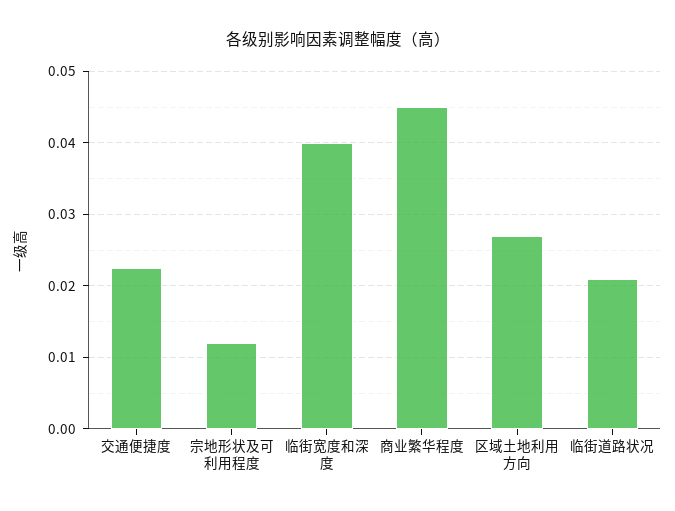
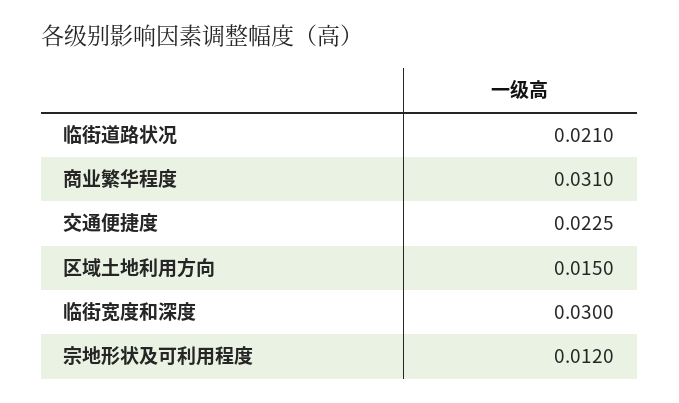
临街宽度和深度: 0.04 -> 0.03
商业繁华程度: 0.045 -> 0.031
区域土地利用方向: 0.027 -> 0.015

